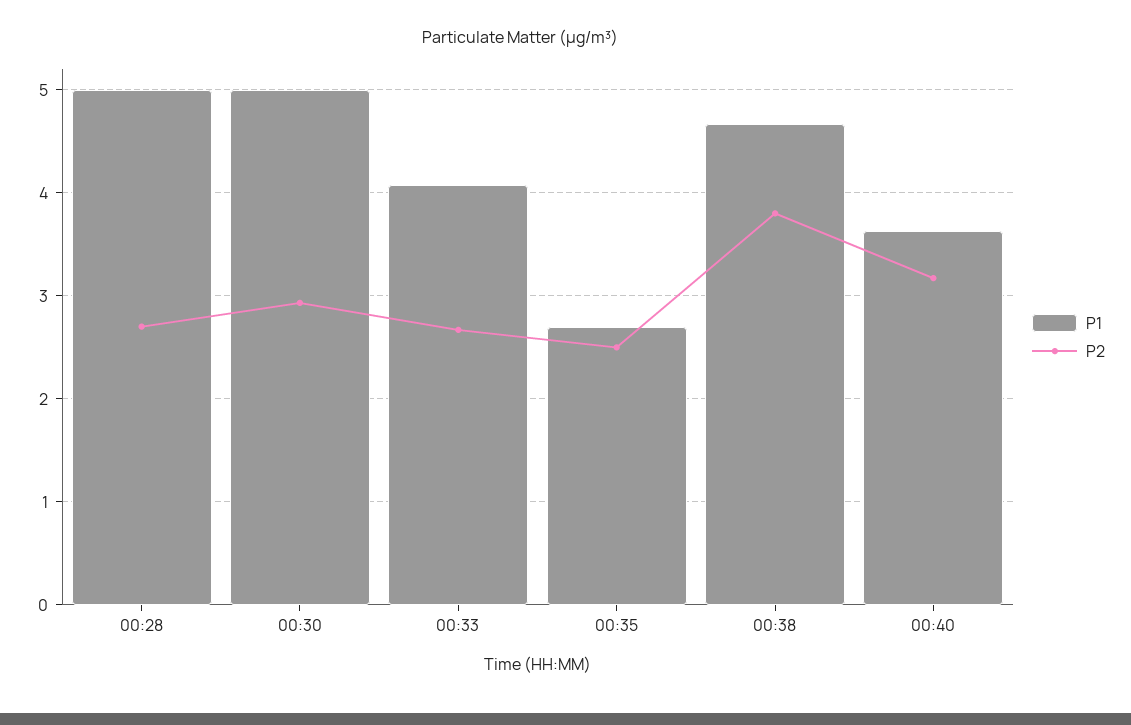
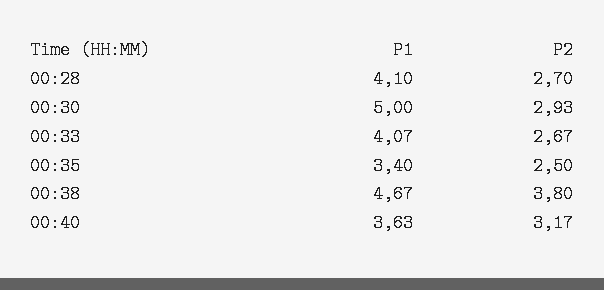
P1, 00:28: 5 -> 4.1
P1, 00:35: 2.7 -> 3.4

